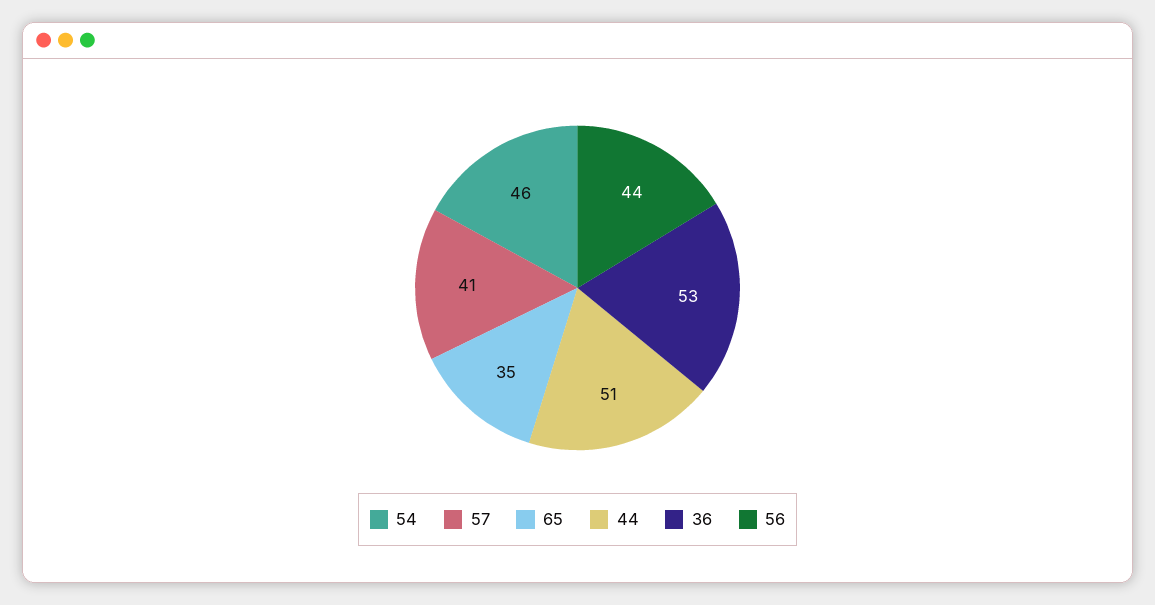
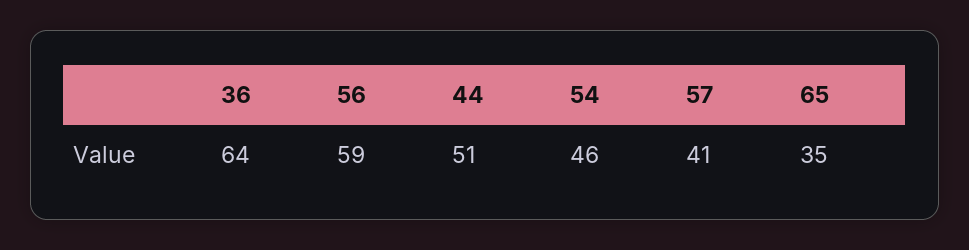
36: 53 -> 64
56: 44 -> 59

